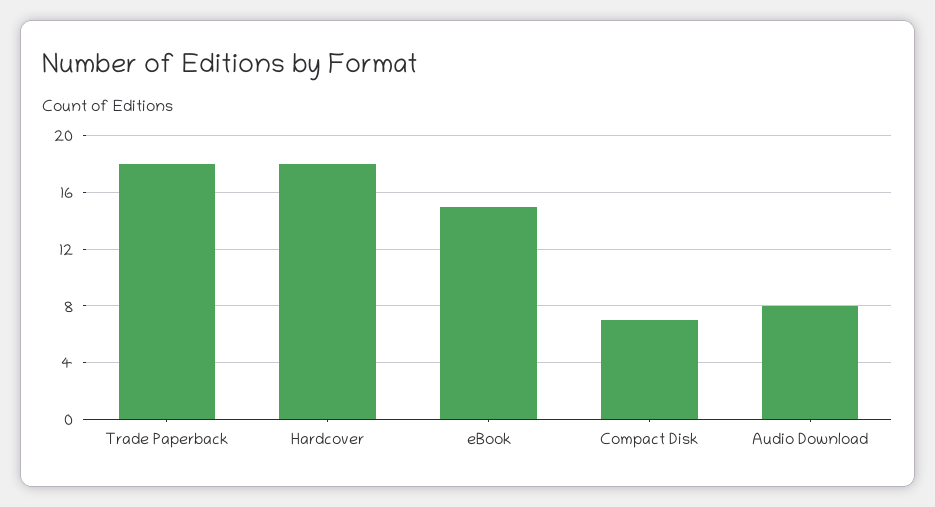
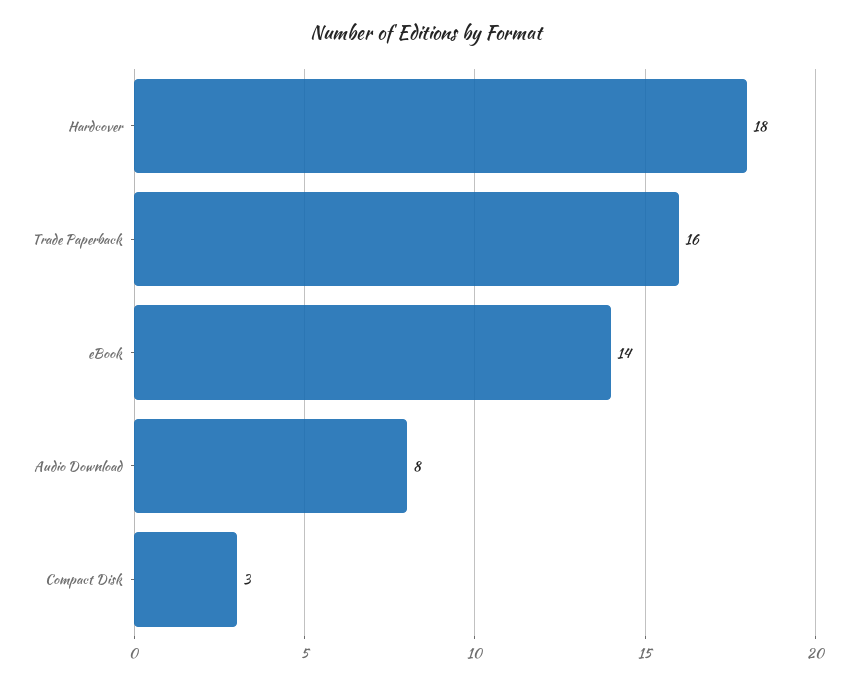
Trade Paperback: 18 -> 16
eBook: 15 -> 14
Compact Disk: 7 -> 3

